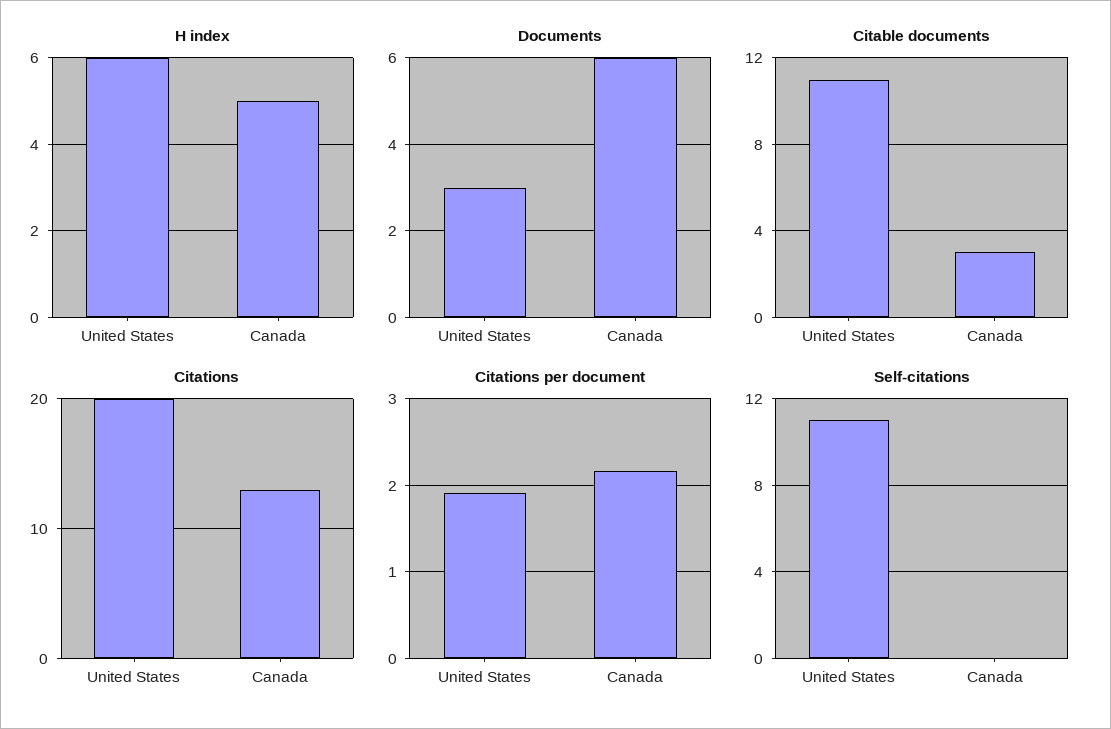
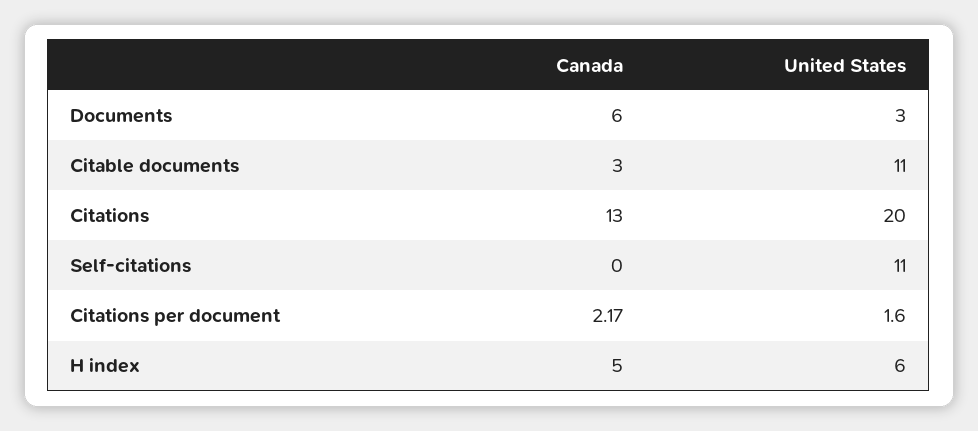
Citations per document, United States: 1.9 -> 1.6

